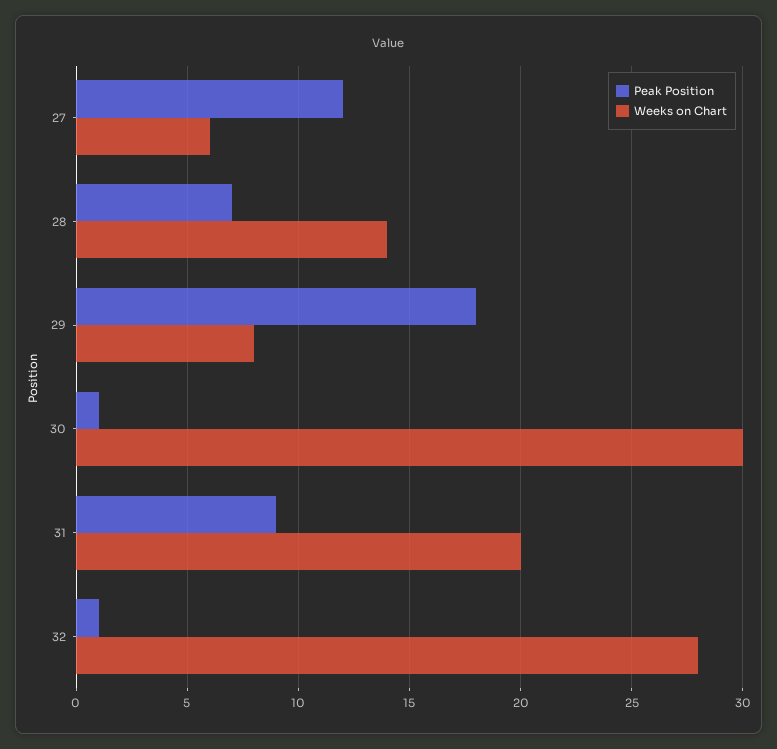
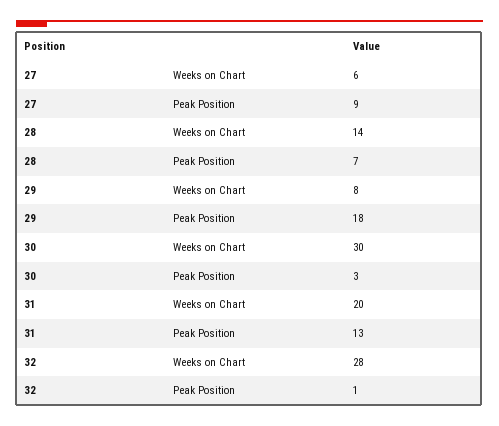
Peak Position, 27: 12 -> 9
Peak Position, 30: 1 -> 3
Peak Position, 31: 9 -> 13

